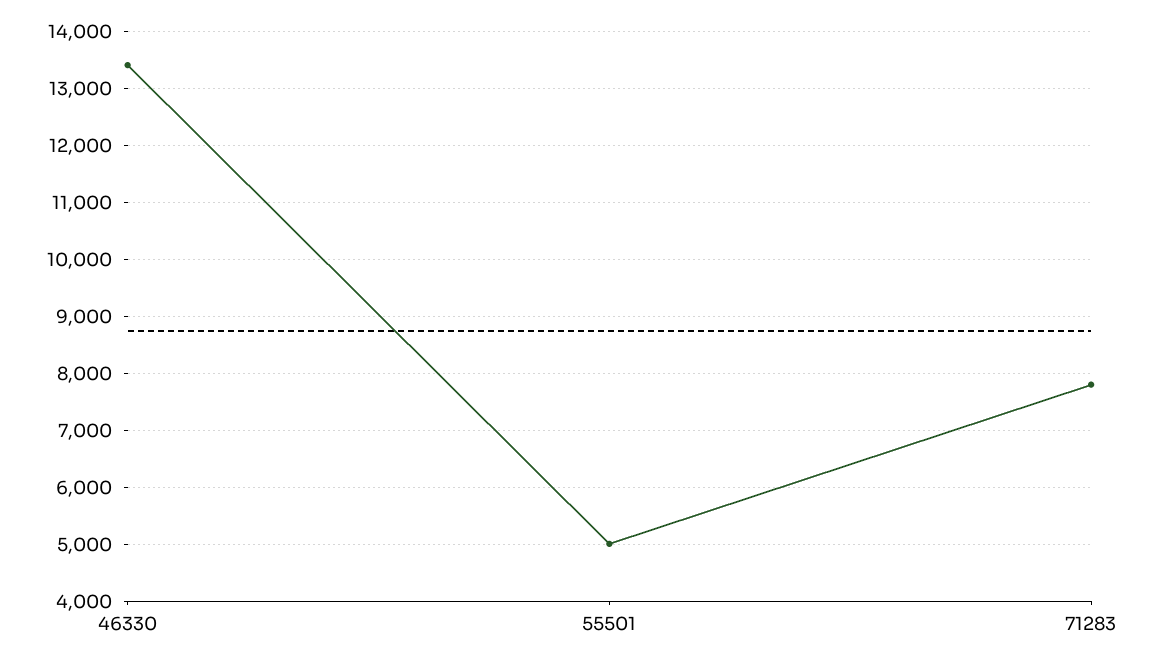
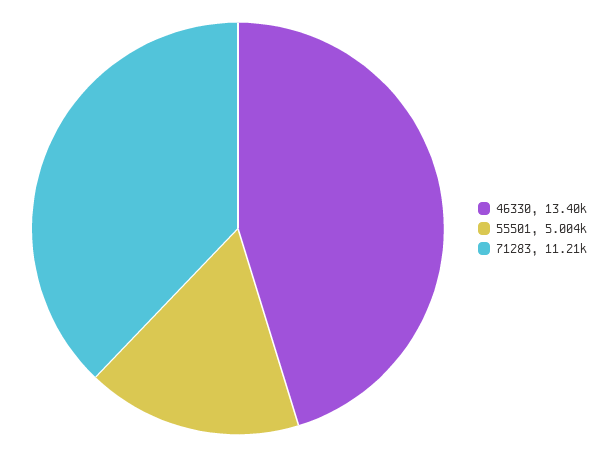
71283: 7800 -> 11210

